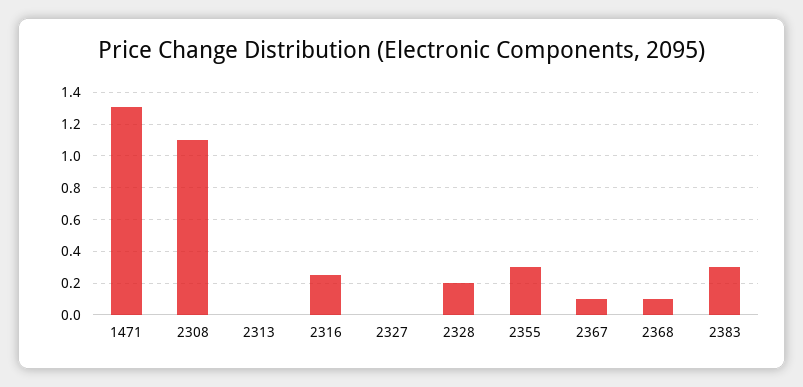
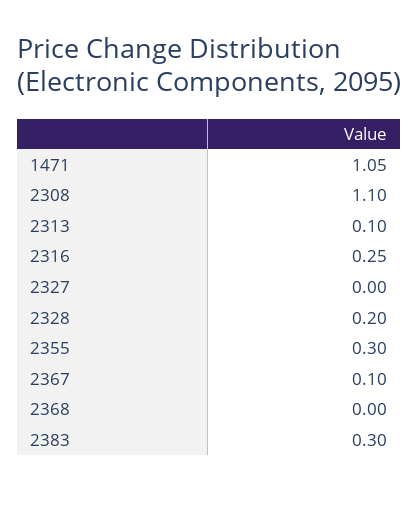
1471: 1.3 -> 1.05
2313: 0 -> 0.1
2368: 0.1 -> 0

